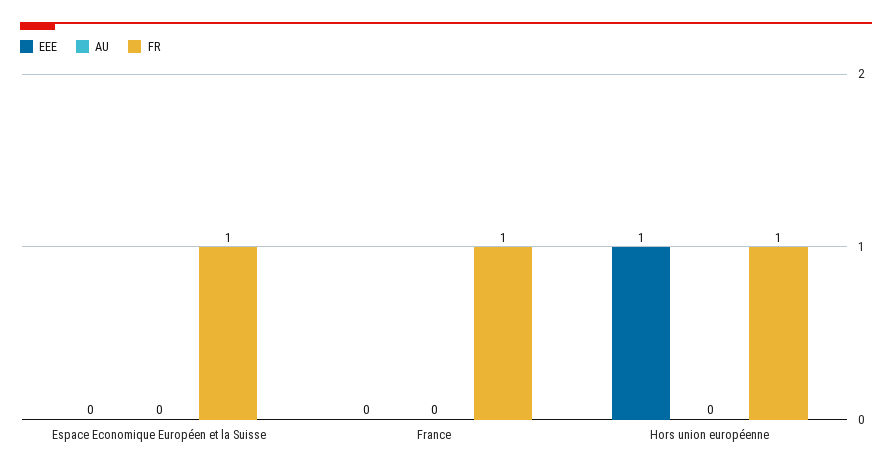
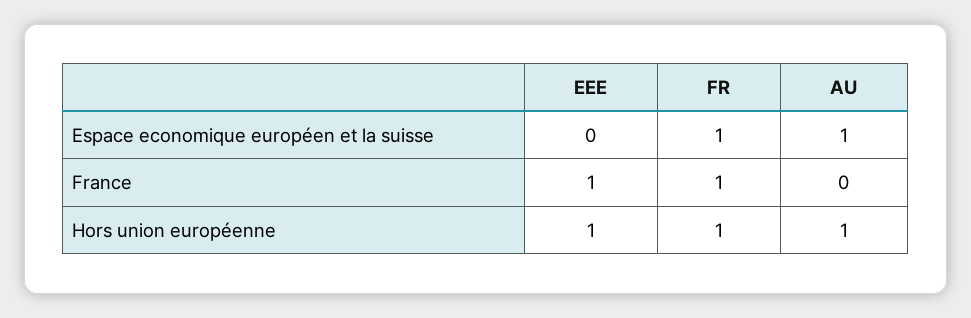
AU, Espace Economique Européen et la Suisse: 0 -> 1
EEE, France: 0 -> 1
AU, Hors union européenne: 0 -> 1

